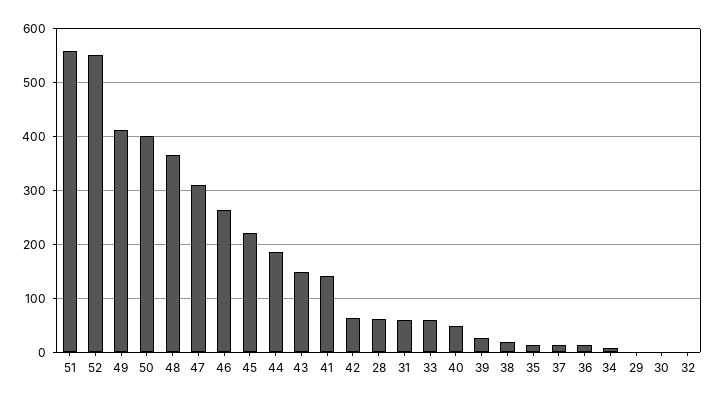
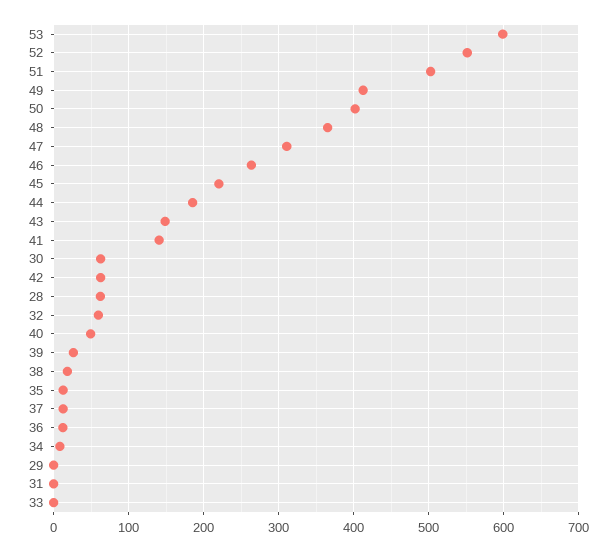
51: 560 -> 500
31: 60 -> 0
33: 60 -> 0
30: 0 -> 60
32: 0 -> 60
53: none -> 600

